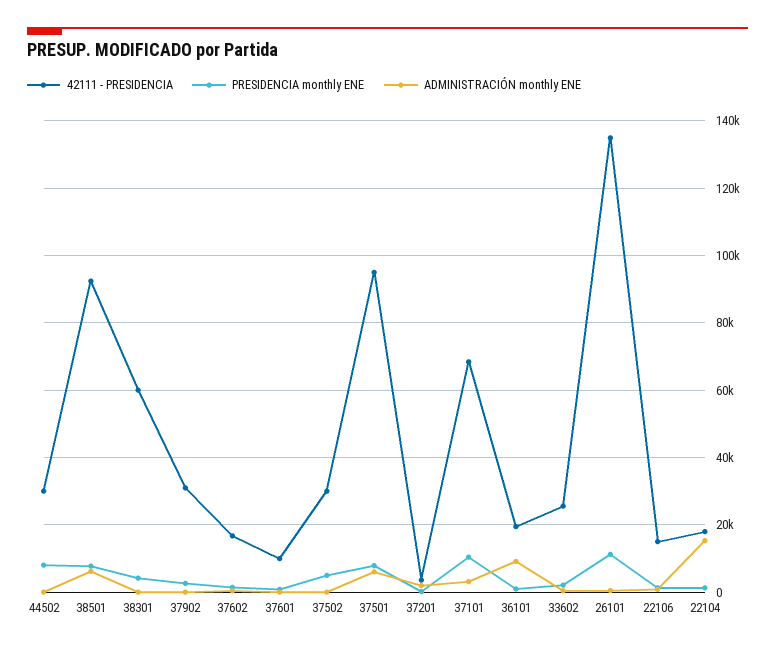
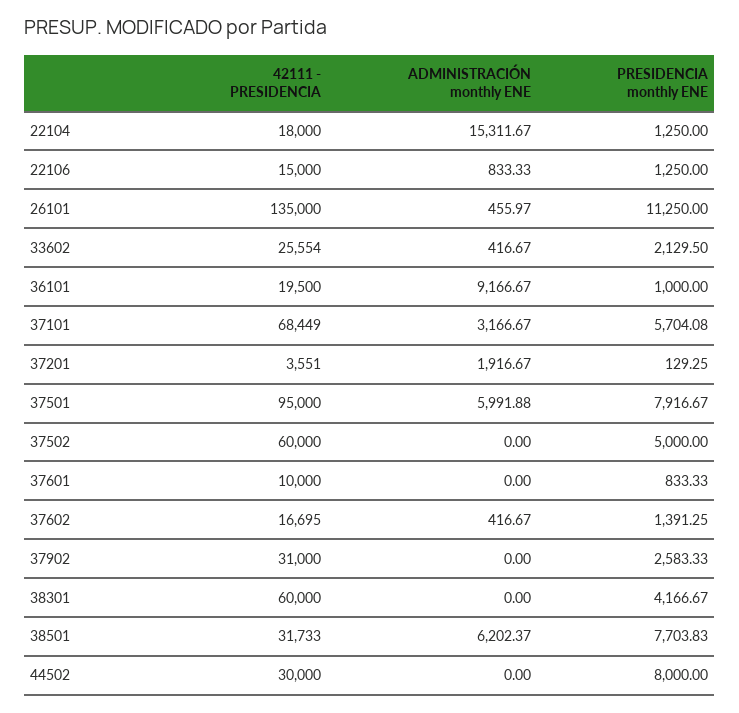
42111 - PRESIDENCIA, 38501: 92000 -> 31733
42111 - PRESIDENCIA, 37502: 30000 -> 60000
PRESIDENCIA monthly ENE, 37101: 10000 -> 5704.08

